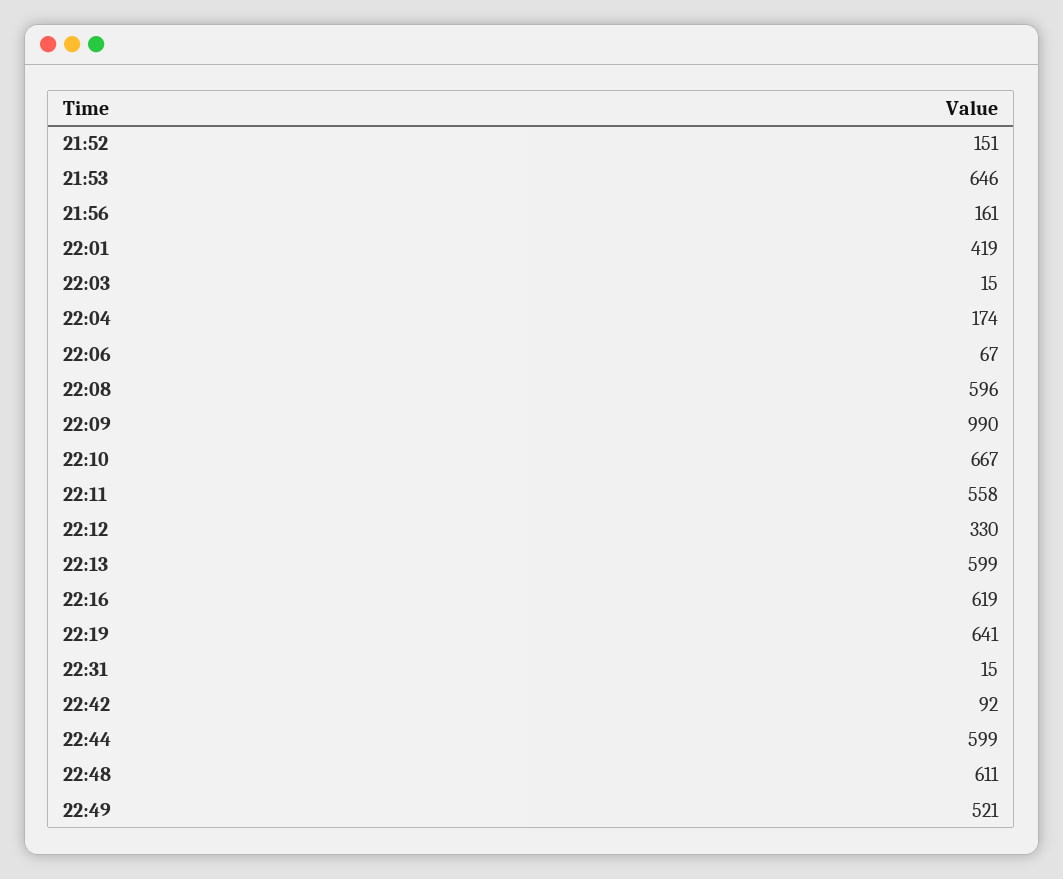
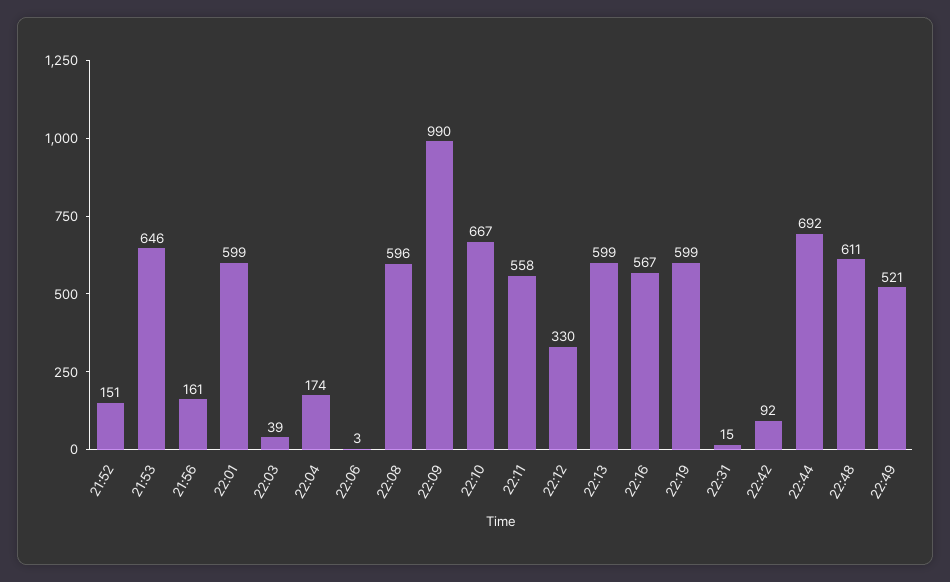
22:01: 419 -> 599
22:03: 15 -> 39
22:06: 67 -> 3
22:16: 619 -> 567
22:19: 641 -> 599
22:44: 599 -> 692

